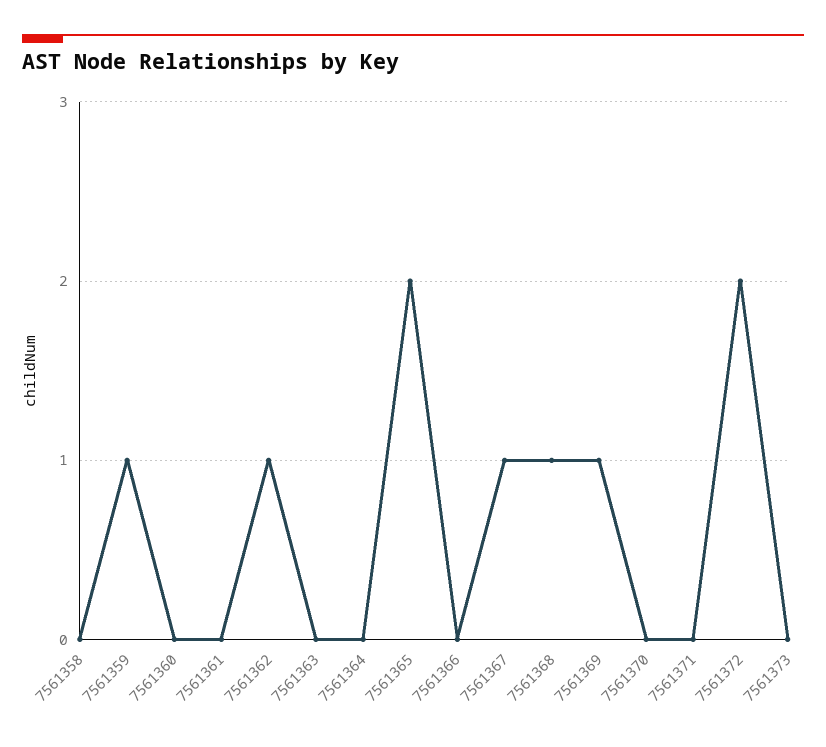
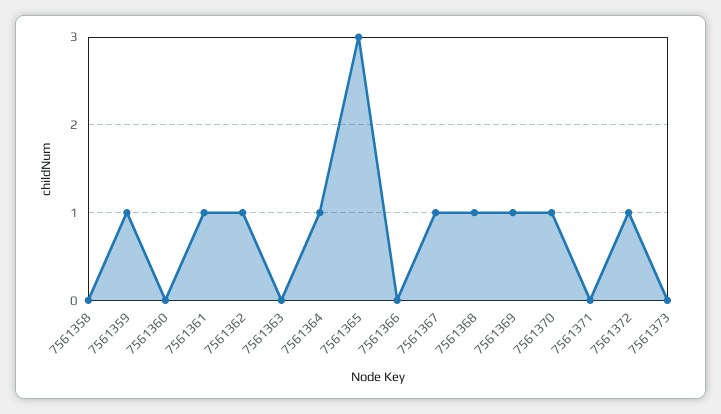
7561361: 0 -> 1
7561364: 0 -> 1
7561365: 2 -> 3
7561370: 0 -> 1
7561372: 2 -> 1

